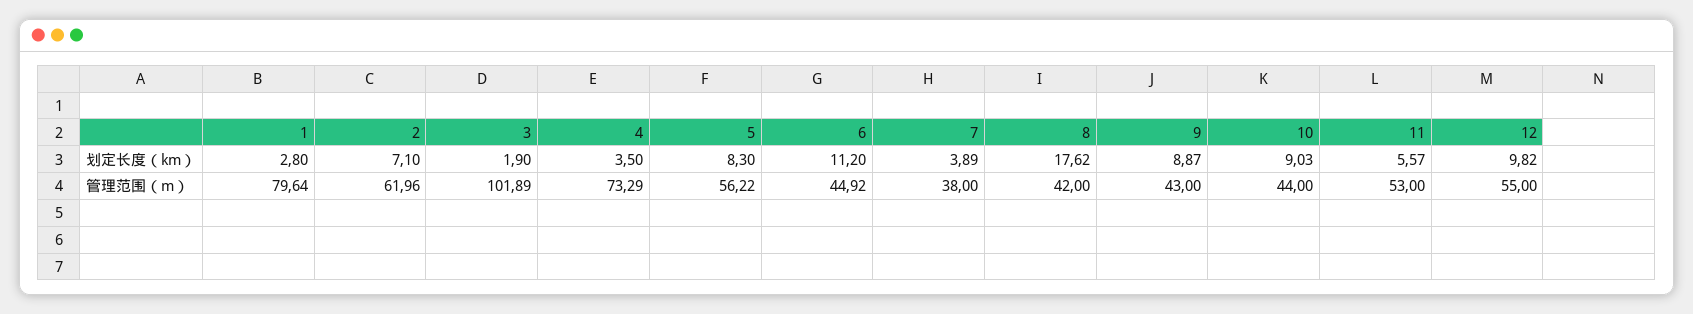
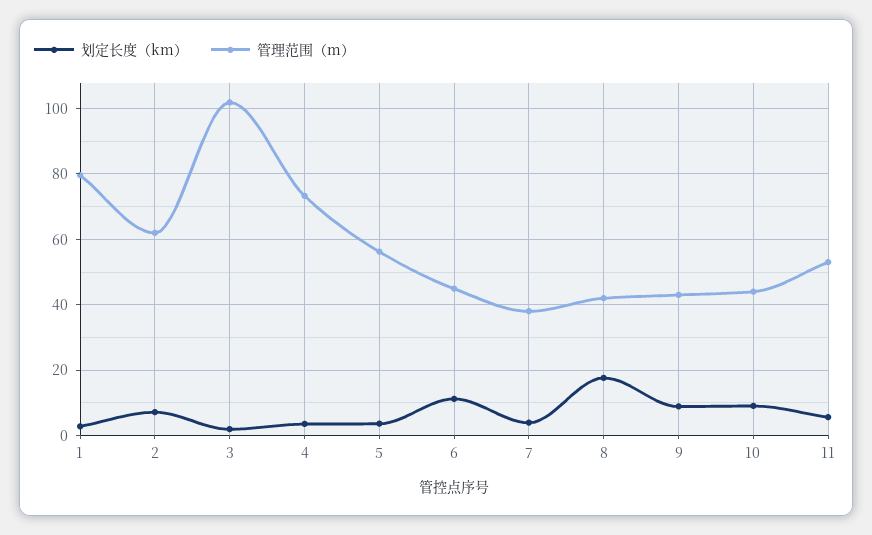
划定长度（km）, 5: 8.3 -> 4
划定长度（km）, 12: 9.82 -> none
管理范围（m）, 12: 55 -> none

